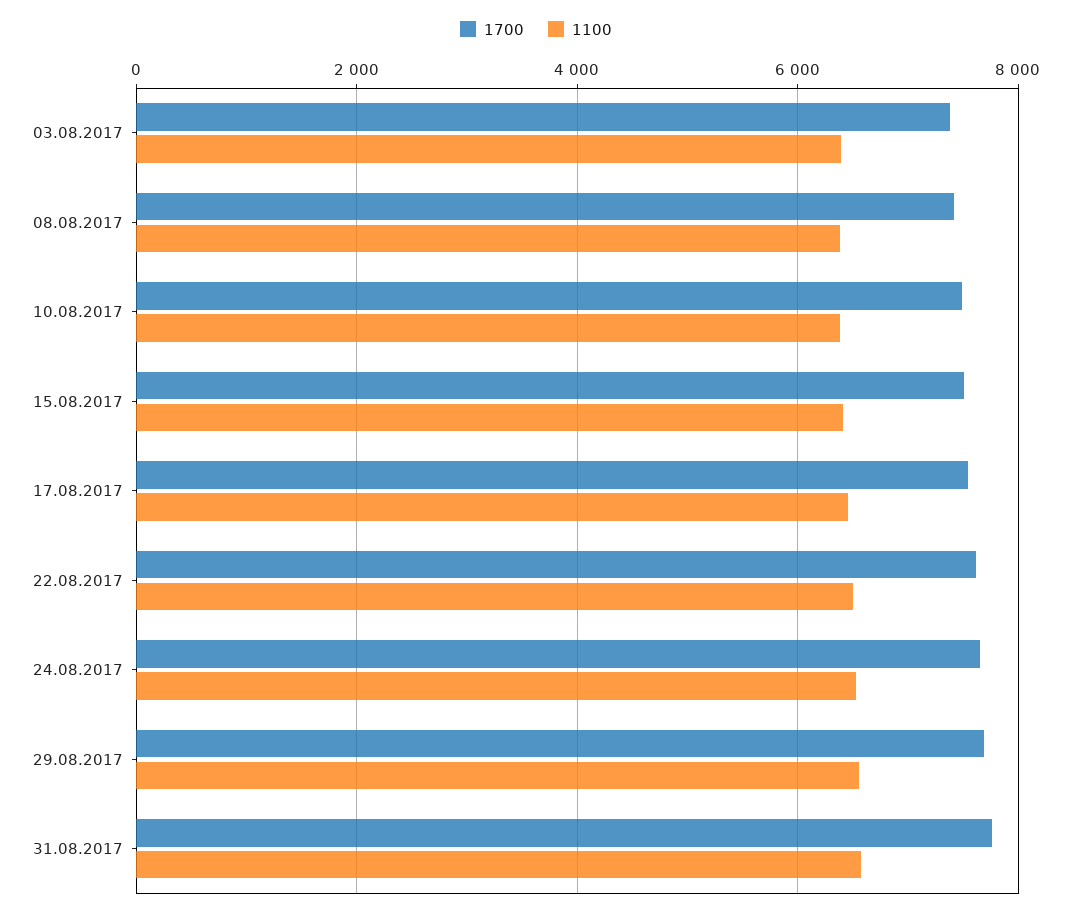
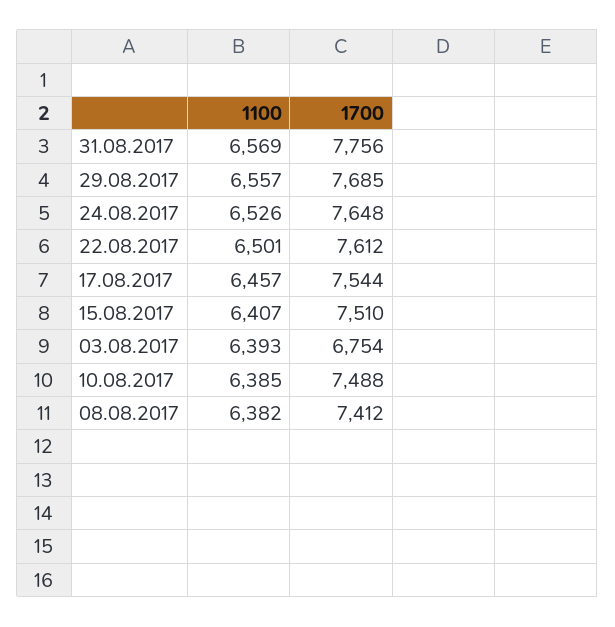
1700, 03.08.2017: 7400 -> 6754

